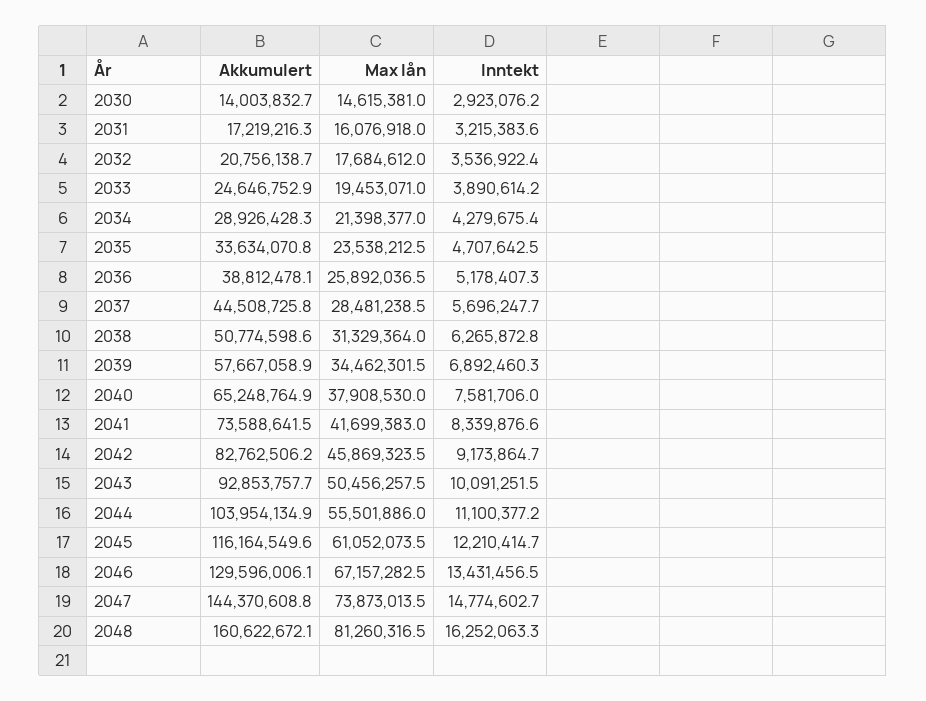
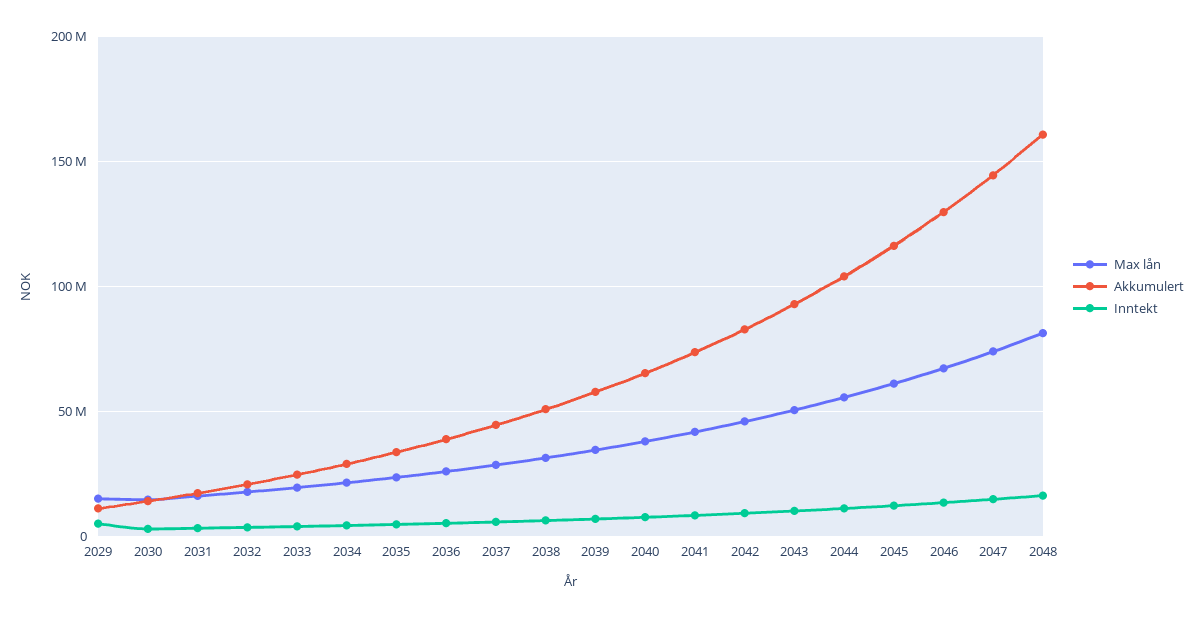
Max lån, 2029: none -> 15000000
Akkumulert, 2029: none -> 10000000
Inntekt, 2029: none -> 5000000

